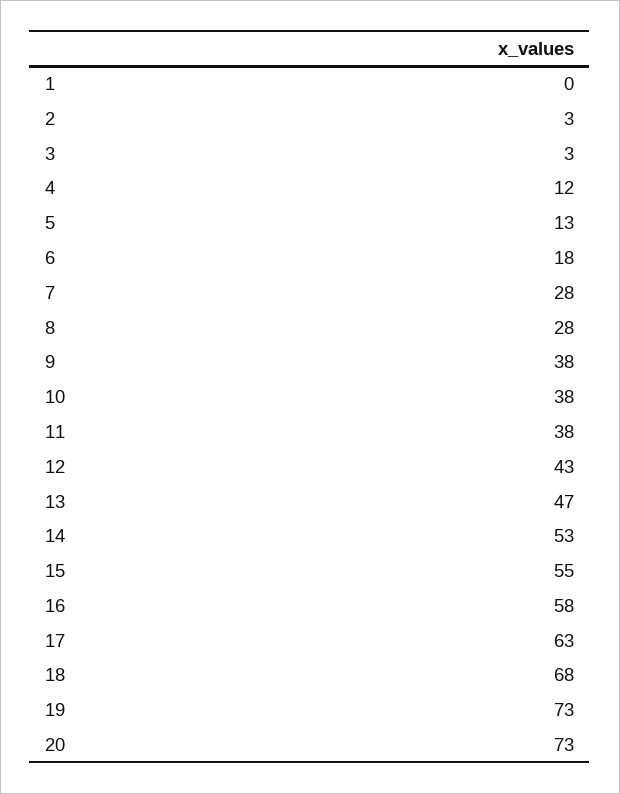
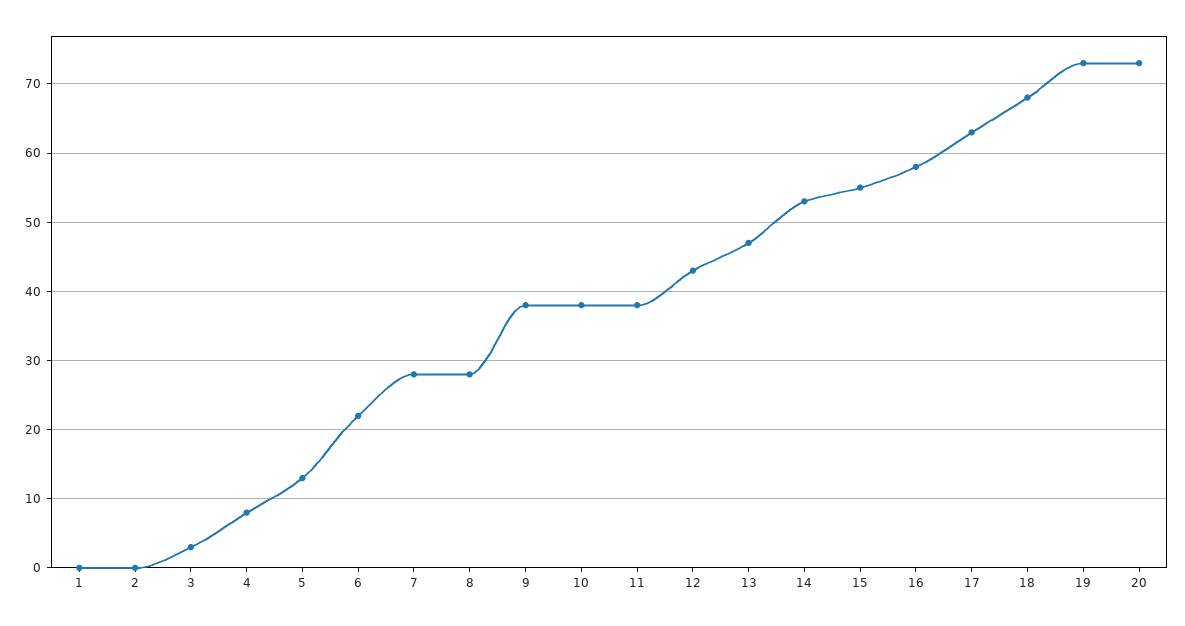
2: 3 -> 0
4: 12 -> 8
6: 18 -> 22

